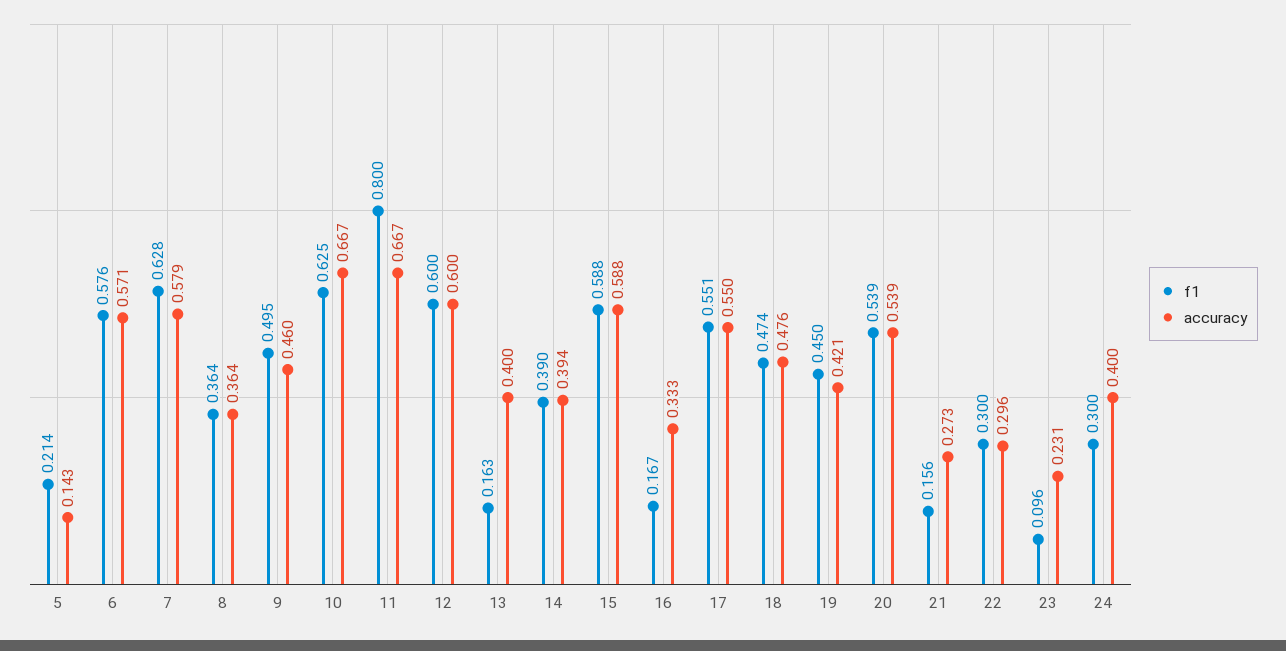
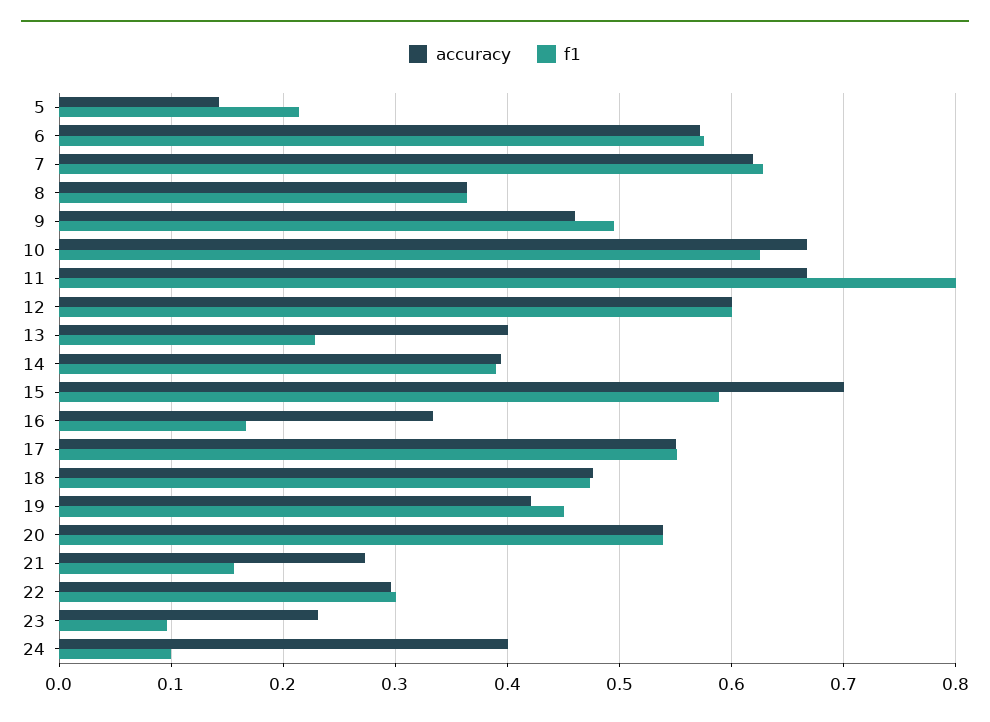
accuracy, 7: 0.579 -> 0.62
f1, 13: 0.163 -> 0.23
accuracy, 15: 0.588 -> 0.7
f1, 24: 0.3 -> 0.1

